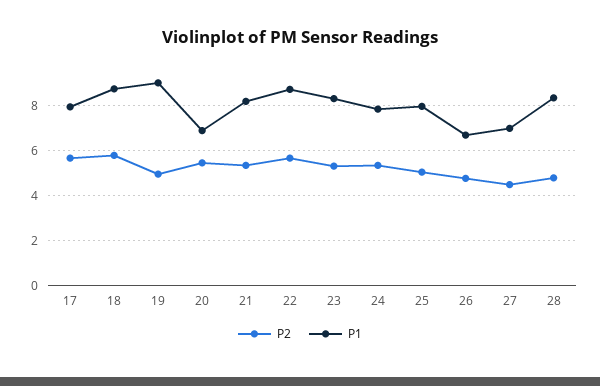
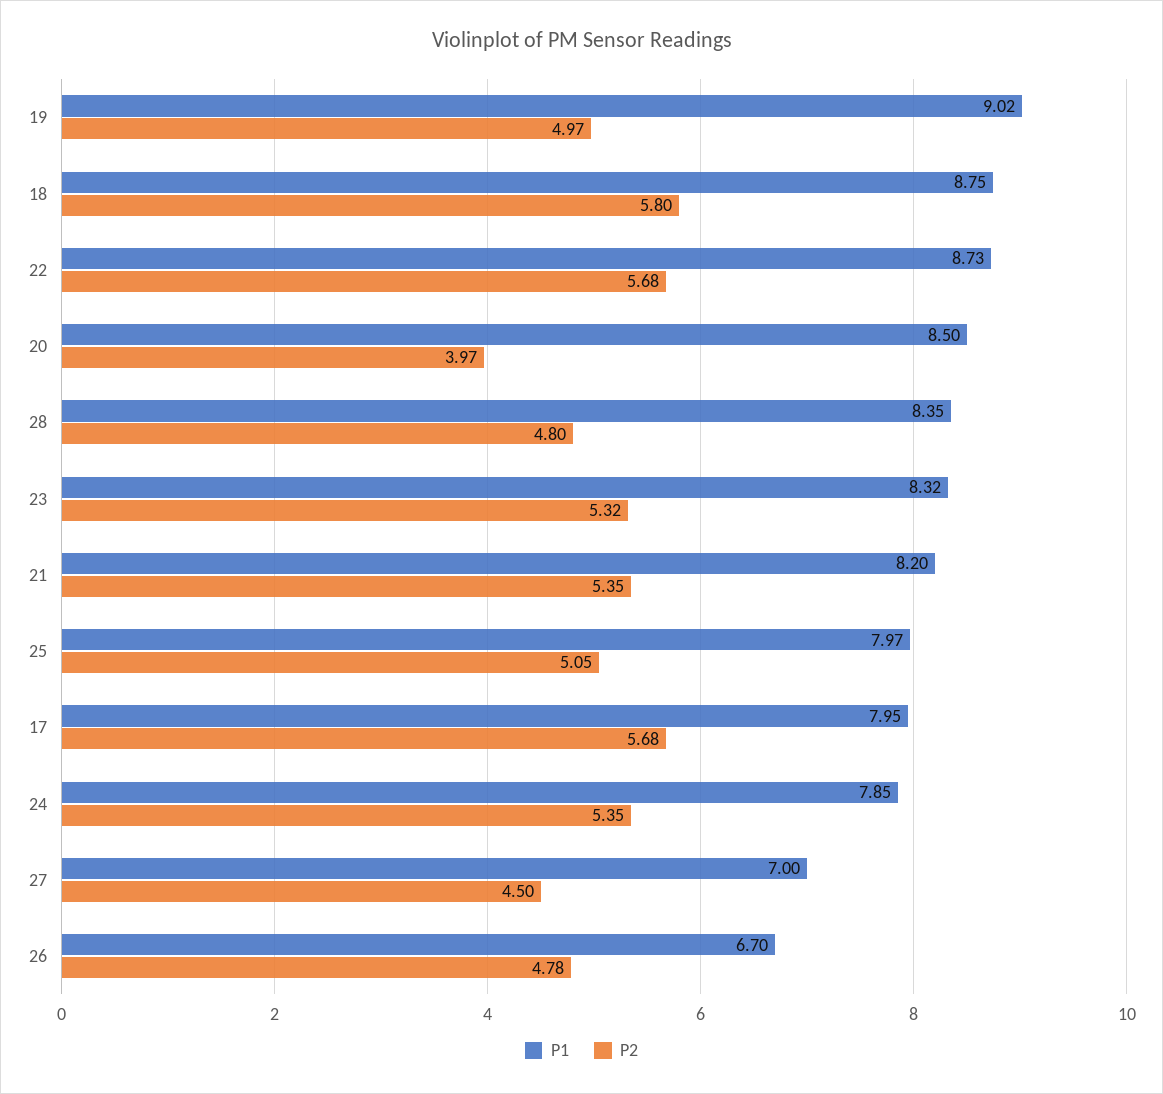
P2, 20: 5.5 -> 3.97
P1, 20: 7 -> 8.5

